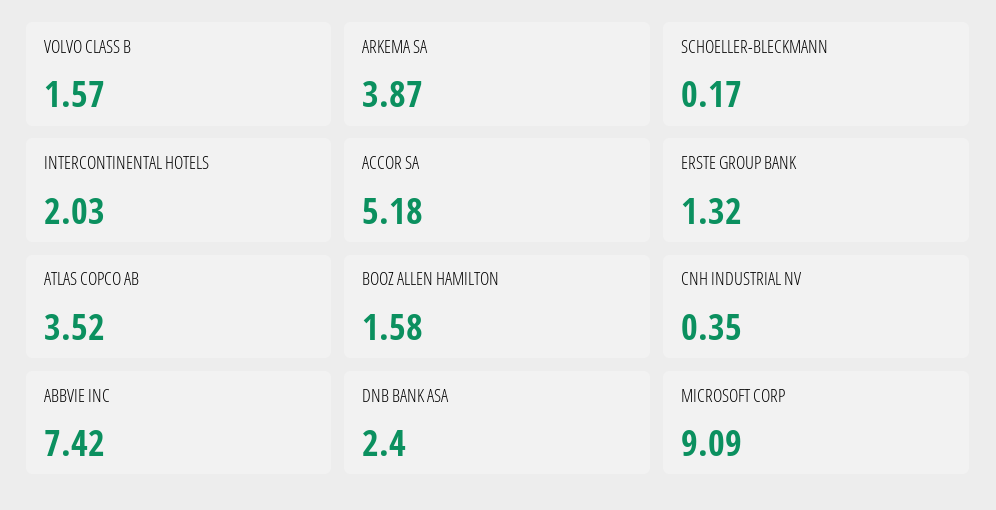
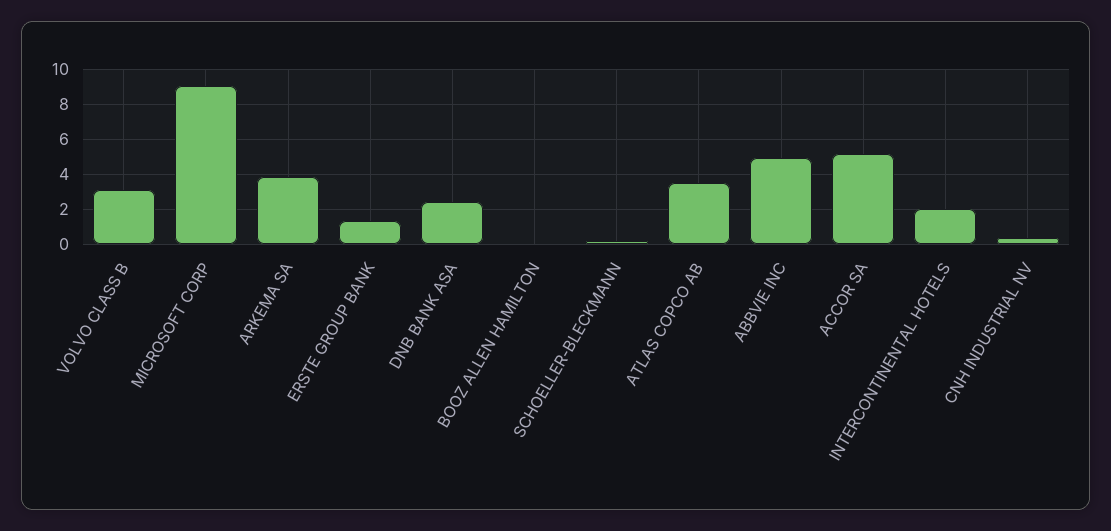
VOLVO CLASS B: 1.57 -> 3
BOOZ ALLEN HAMILTON: 1.58 -> 0
ABBVIE INC: 7.42 -> 5

